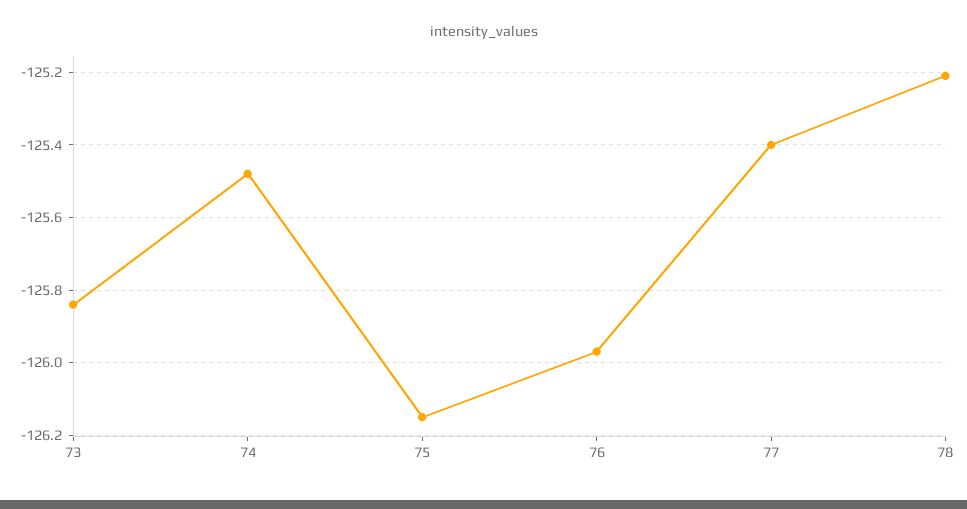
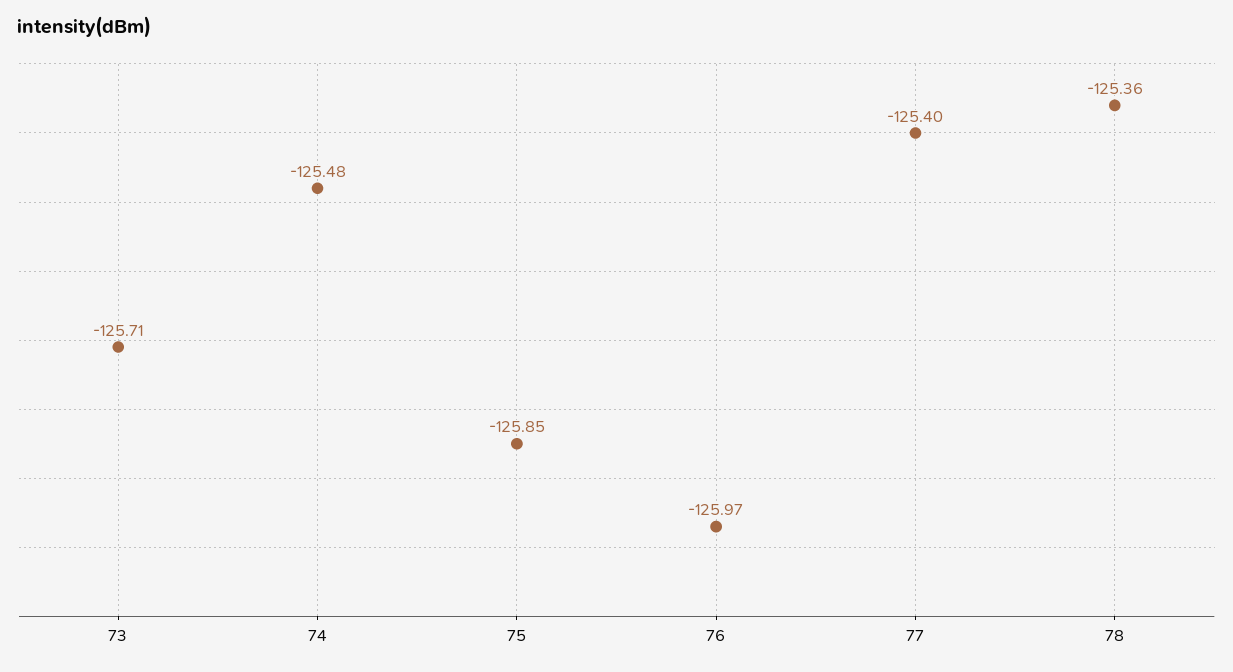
73: -125.85 -> -125.71
75: -126.15 -> -125.85
78: -125.2 -> -125.36

